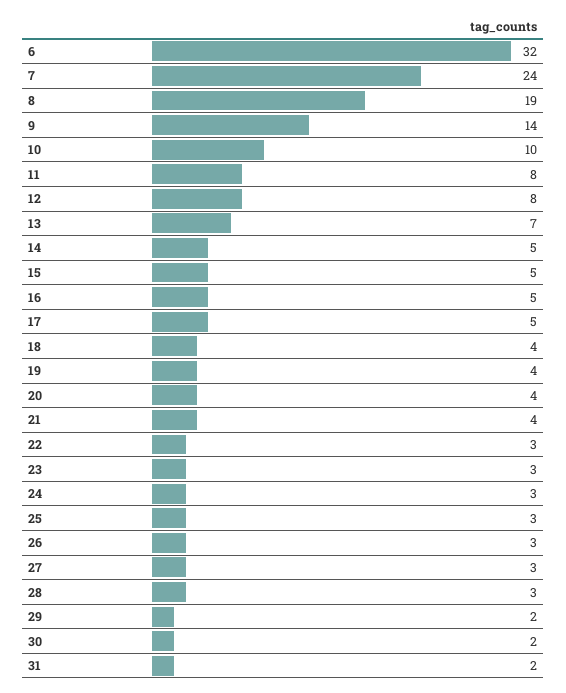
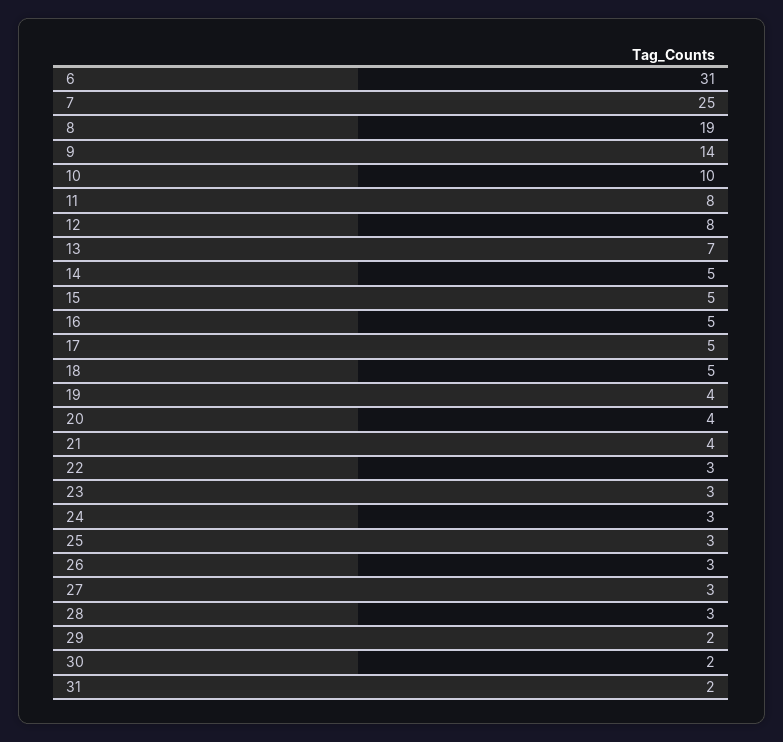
6: 32 -> 31
7: 24 -> 25
18: 4 -> 5

